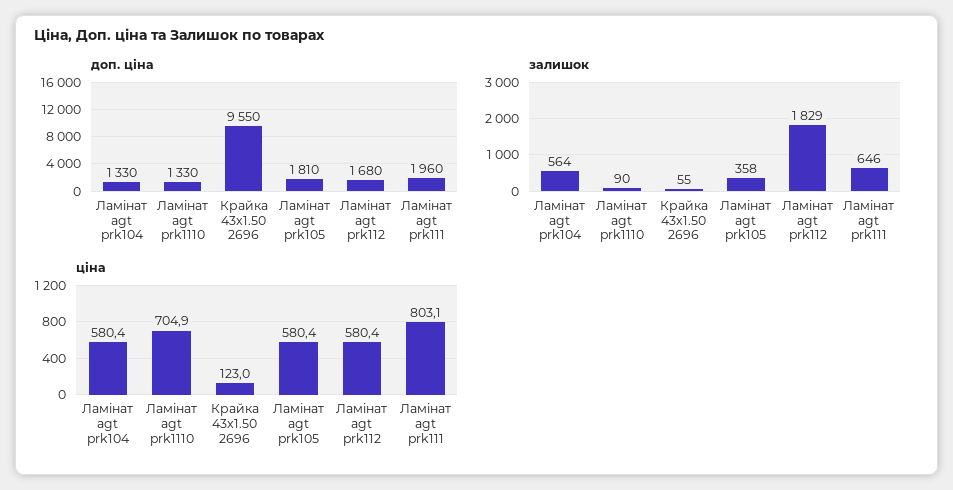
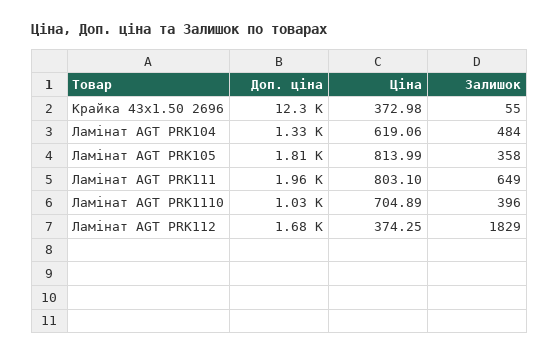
доп. ціна, Ламінат agt prk1110: 1330 -> 1030
доп. ціна, Крайка 43x1.50 2696: 9550 -> 12300
залишок, Ламінат agt prk104: 564 -> 484
залишок, Ламінат agt prk1110: 90 -> 396
залишок, Ламінат agt prk111: 646 -> 649
ціна, Ламінат agt prk104: 580.4 -> 619.06
ціна, Крайка 43x1.50 2696: 123 -> 372.98
ціна, Ламінат agt prk105: 580.4 -> 813.99
ціна, Ламінат agt prk112: 580.4 -> 374.25

